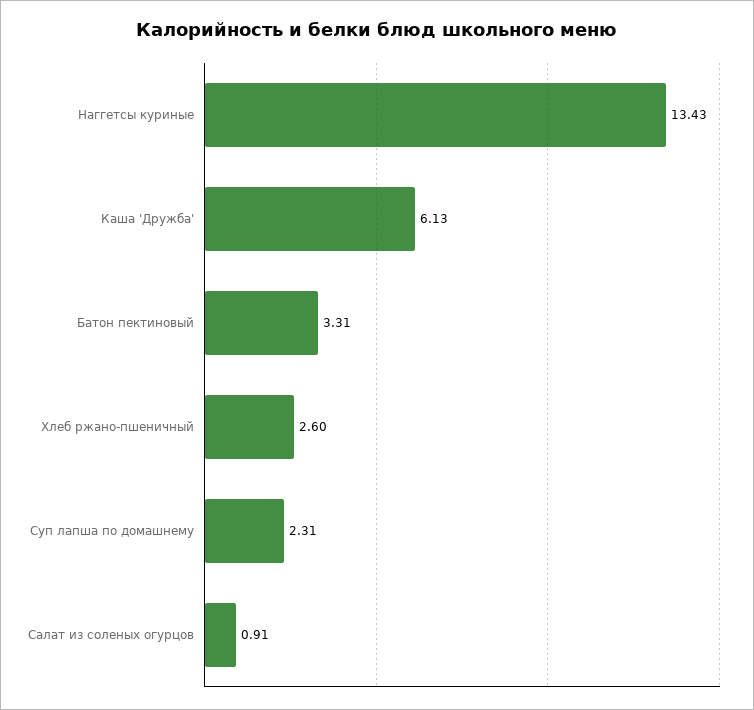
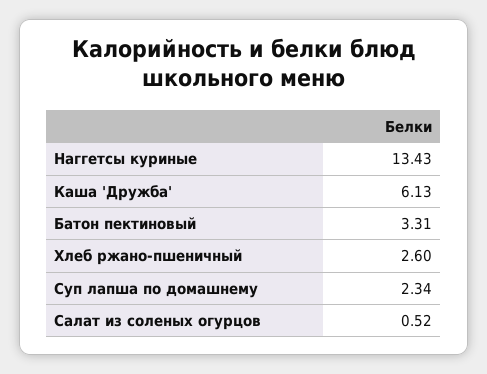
Суп лапша по домашнему: 2.31 -> 2.34
Салат из соленых огурцов: 0.91 -> 0.52

